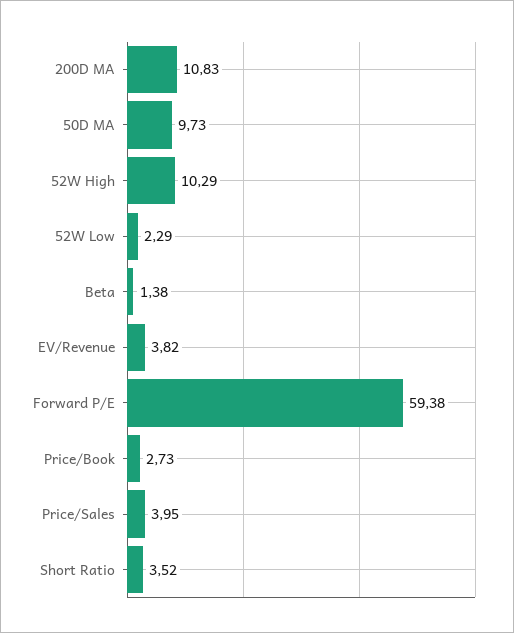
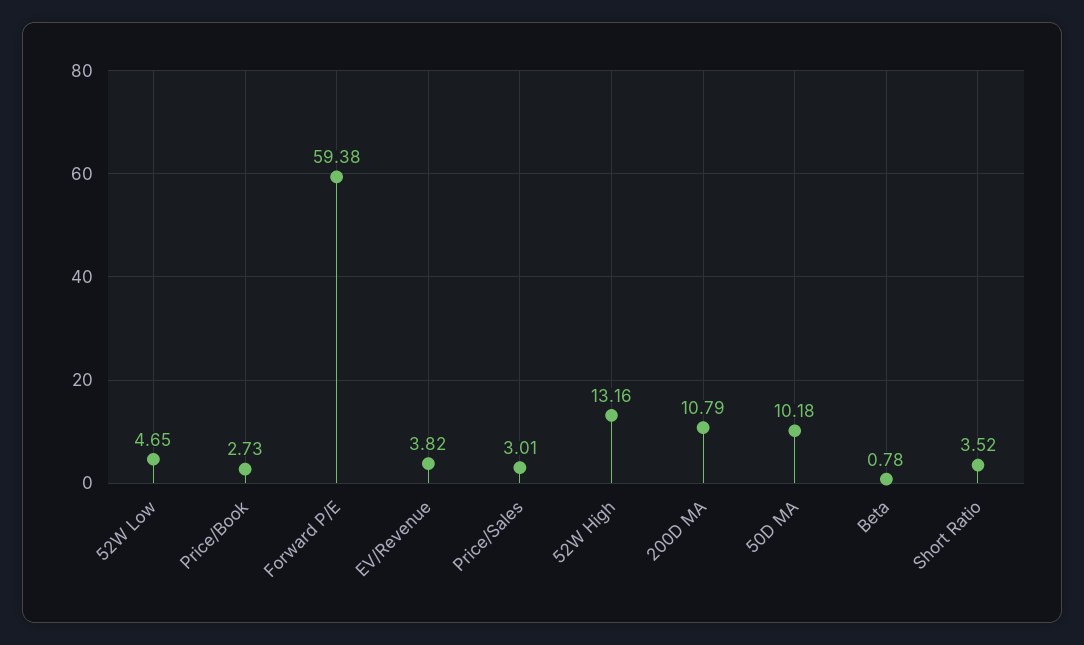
200D MA: 10.83 -> 10.79
50D MA: 9.73 -> 10.18
52W High: 10.29 -> 13.16
52W Low: 2.29 -> 4.65
Beta: 1.38 -> 0.78
Price/Sales: 3.95 -> 3.01

